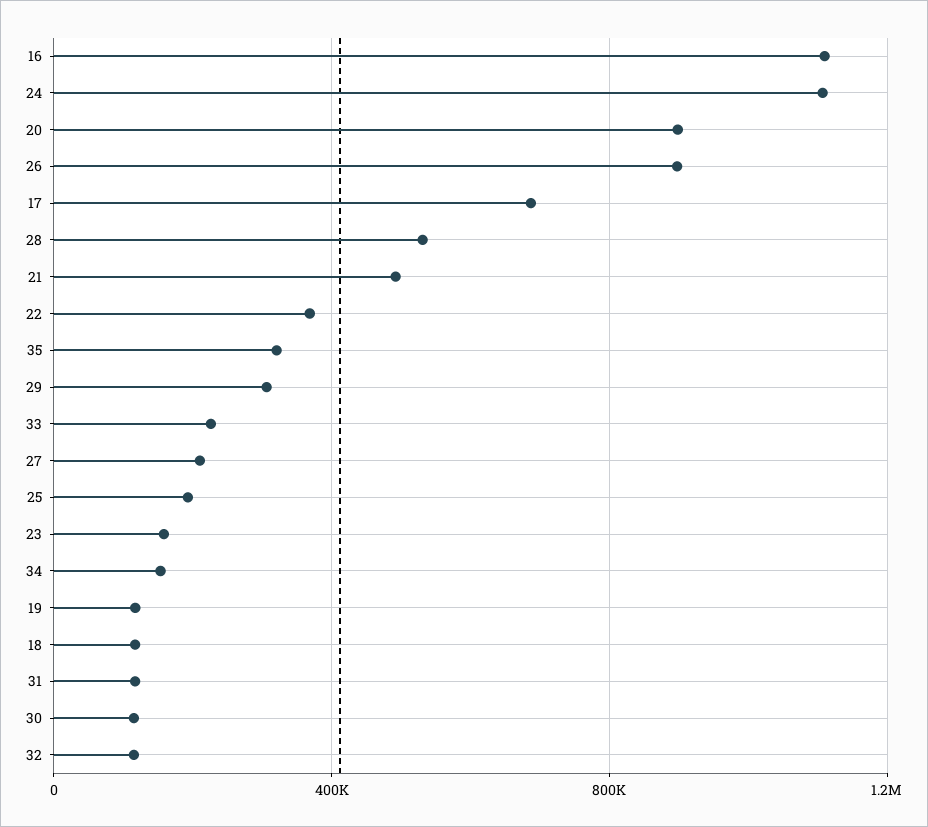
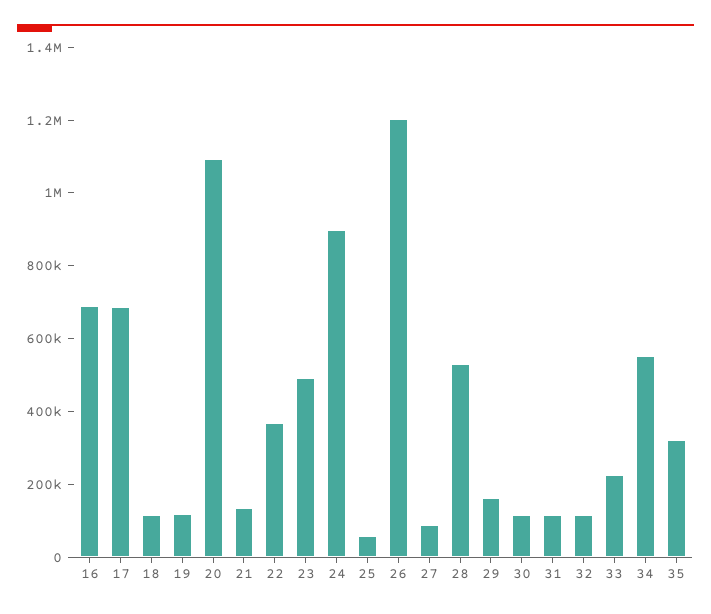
16: 1100000 -> 700000
24: 1100000 -> 900000
20: 900000 -> 1100000
26: 900000 -> 1200000
21: 500000 -> 150000
29: 300000 -> 150000
27: 200000 -> 100000
25: 200000 -> 50000
23: 150000 -> 500000
34: 150000 -> 550000

